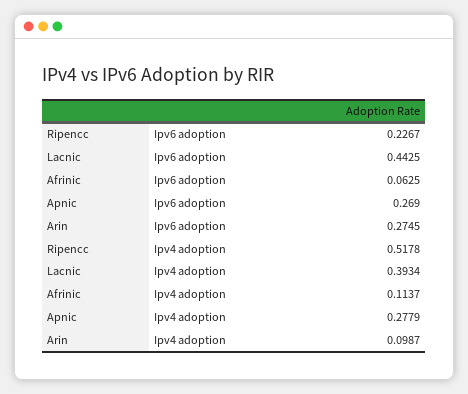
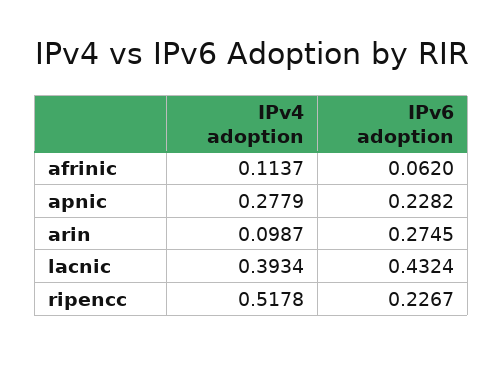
Lacnic, Ipv6 adoption: 0.4425 -> 0.4324
Afrinic, Ipv6 adoption: 0.0625 -> 0.062
Apnic, Ipv6 adoption: 0.269 -> 0.2282

